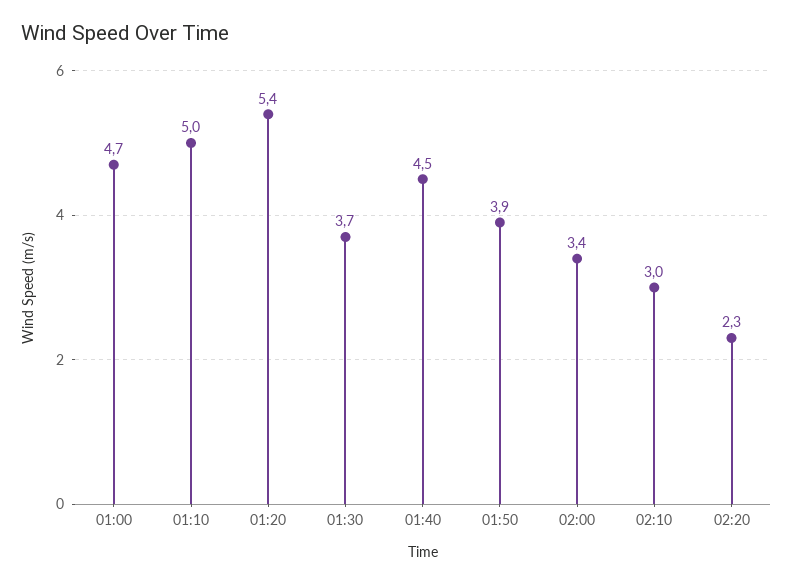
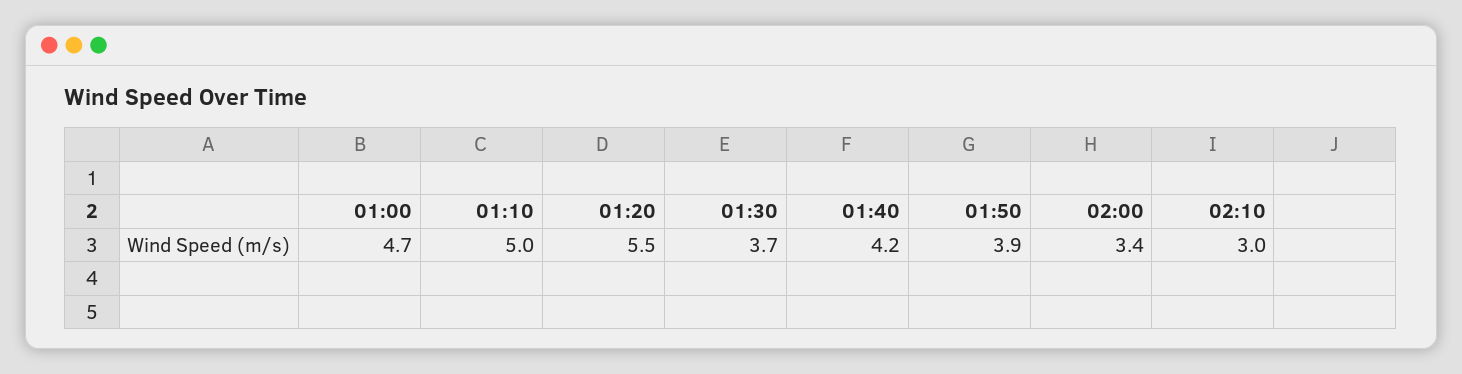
01:20: 5.4 -> 5.5
01:40: 4.5 -> 4.2
02:20: 2.3 -> none

